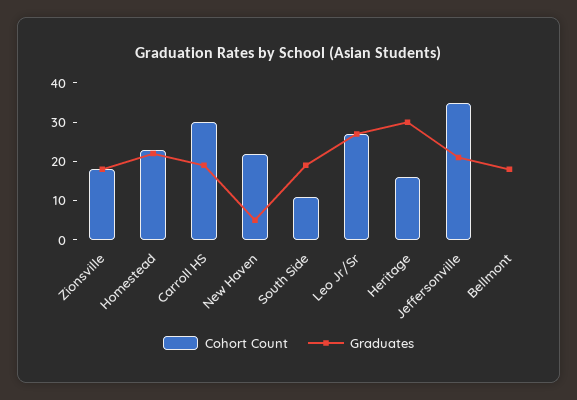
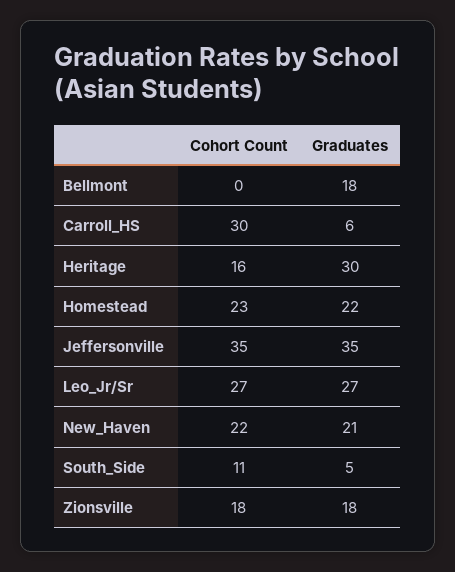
Graduates, Carroll HS: 20 -> 6
Graduates, New Haven: 5 -> 21
Graduates, South Side: 20 -> 5
Graduates, Jeffersonville: 20 -> 35

